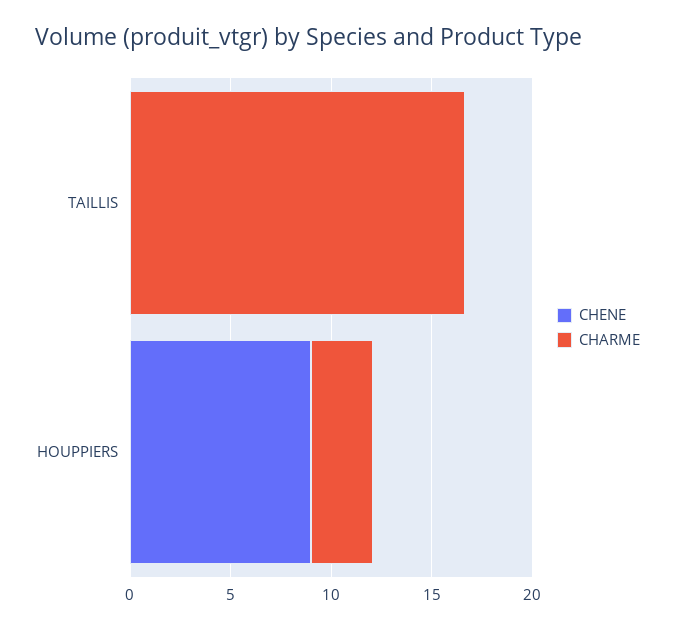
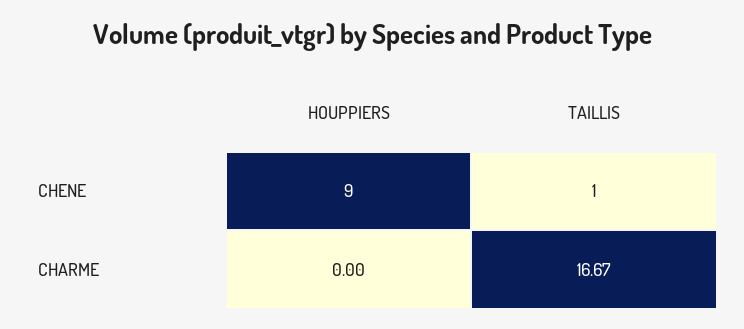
CHENE, TAILLIS: 0 -> 1
CHARME, HOUPPIERS: 3 -> 0

